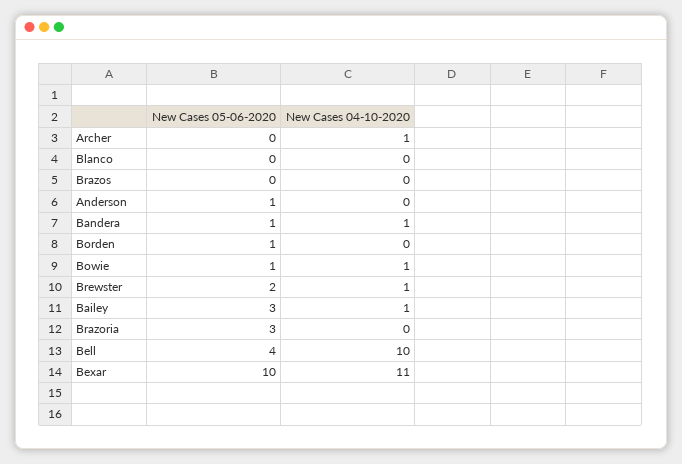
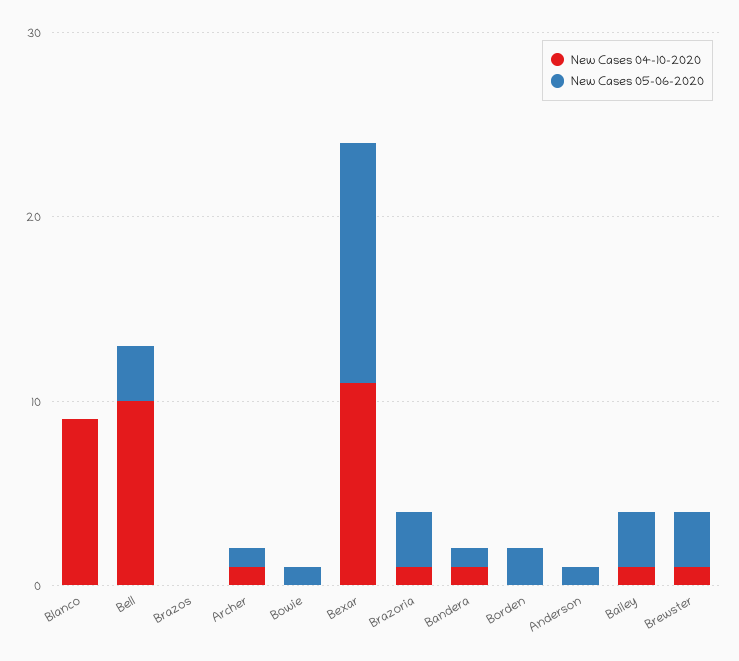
New Cases 05-06-2020, Archer: 0 -> 1
New Cases 04-10-2020, Blanco: 0 -> 9
New Cases 05-06-2020, Borden: 1 -> 2
New Cases 04-10-2020, Bowie: 1 -> 0
New Cases 05-06-2020, Brewster: 2 -> 3
New Cases 04-10-2020, Brazoria: 0 -> 1
New Cases 05-06-2020, Bell: 4 -> 3
New Cases 05-06-2020, Bexar: 10 -> 13

